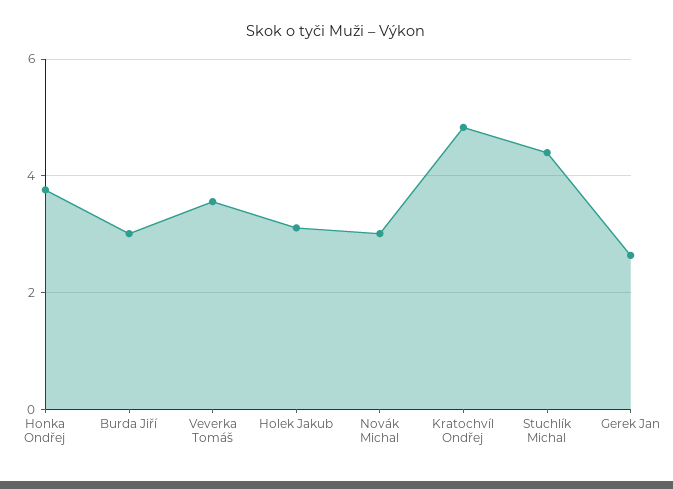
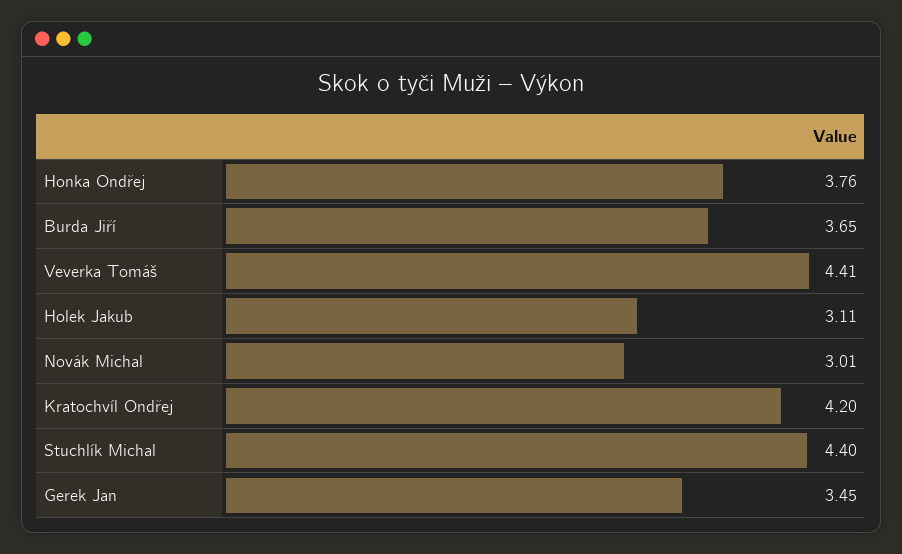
Burda Jiří: 3 -> 3.65
Veverka Tomáš: 3.6 -> 4.41
Kratochvíl Ondřej: 4.8 -> 4.2
Gerek Jan: 2.6 -> 3.45

